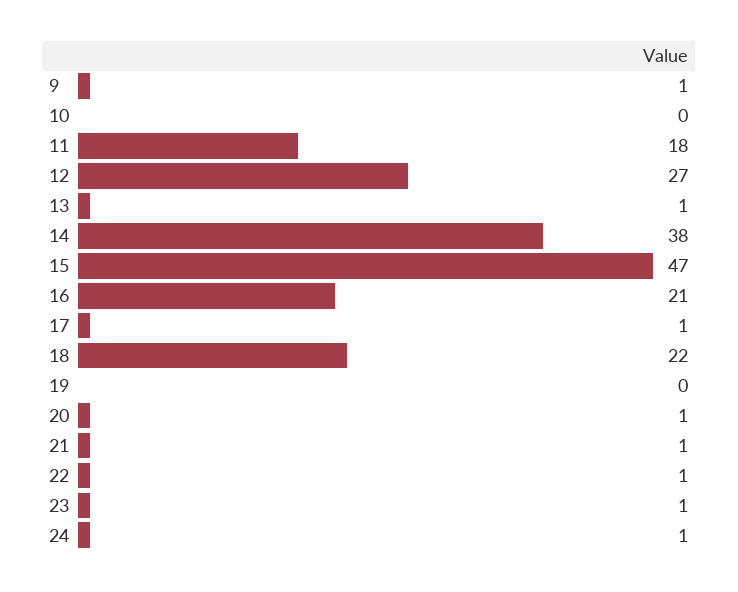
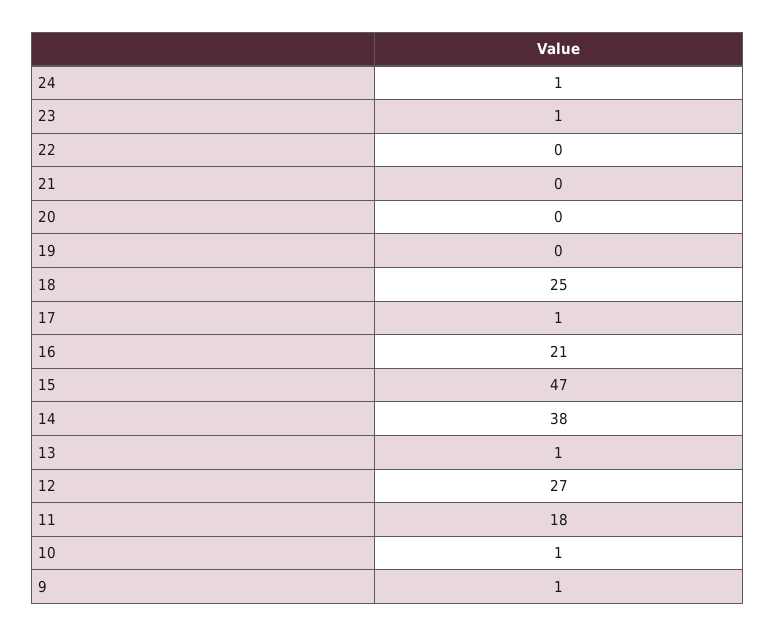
10: 0 -> 1
18: 22 -> 25
20: 1 -> 0
21: 1 -> 0
22: 1 -> 0

